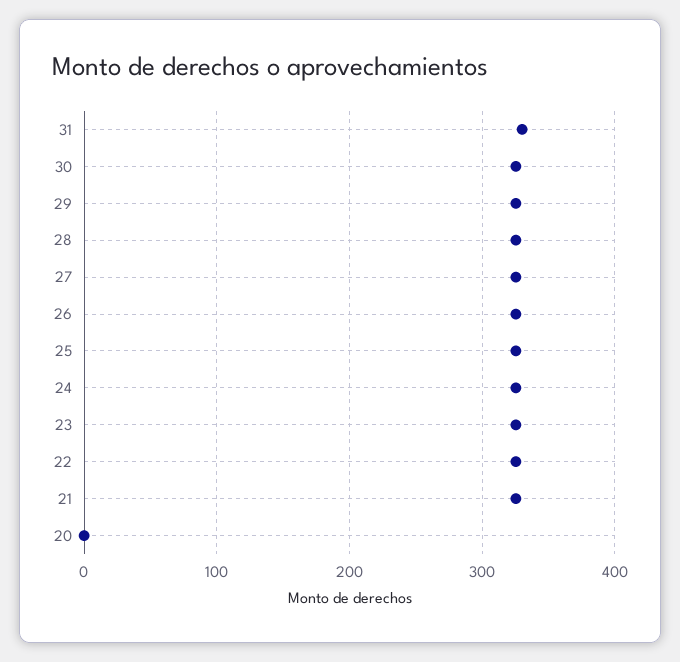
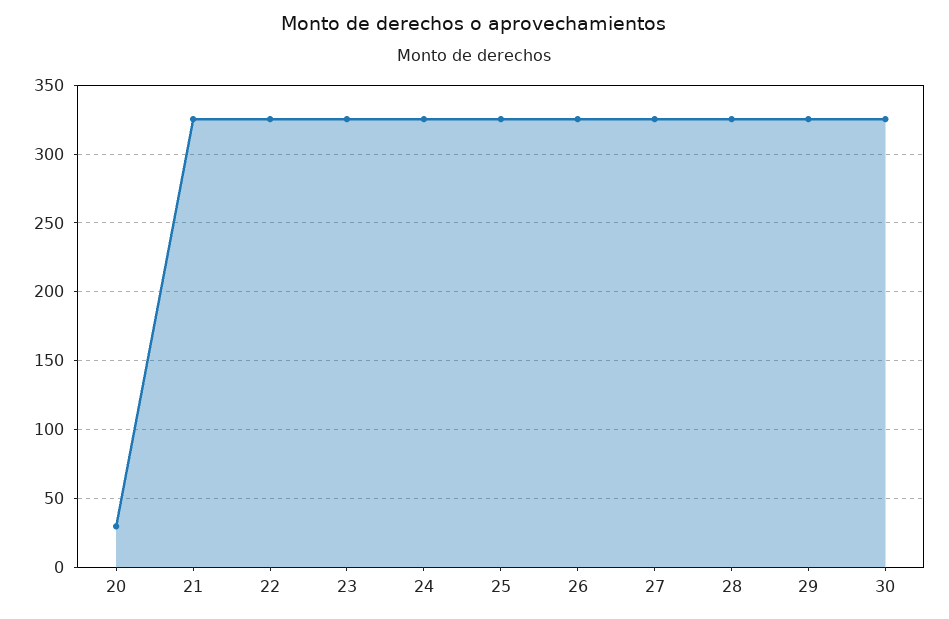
31: 330 -> none
20: 0 -> 30

